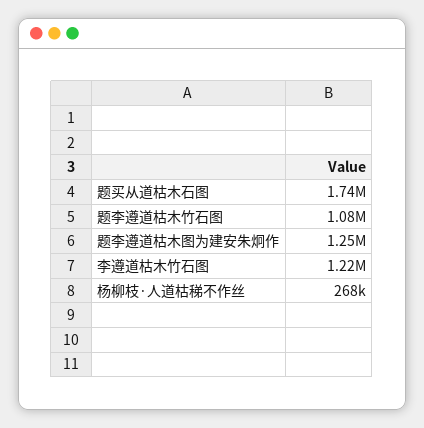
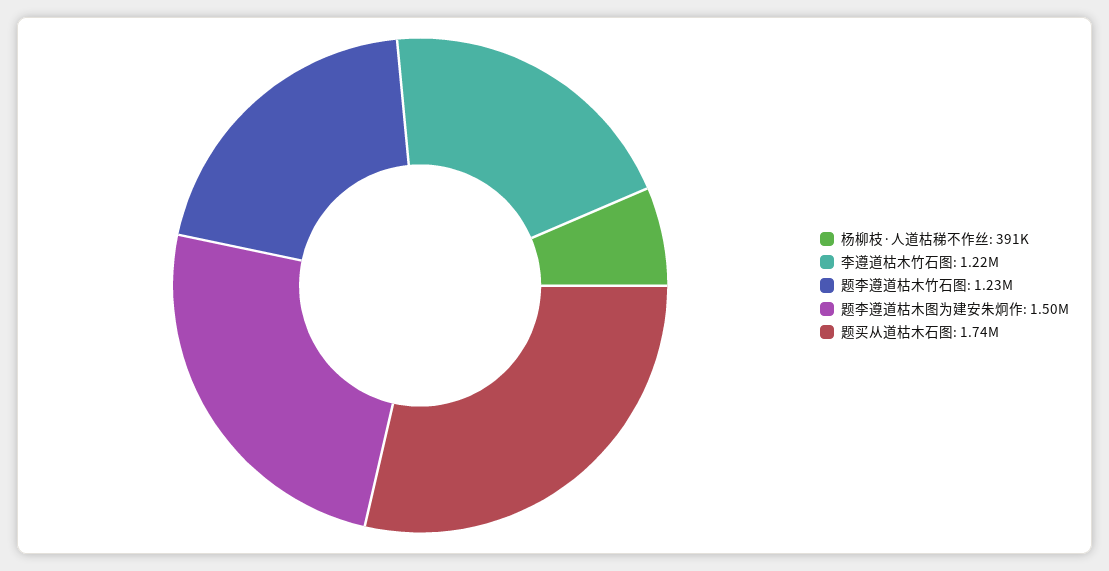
题李遵道枯木竹石图: 1080000 -> 1230000
题李遵道枯木图为建安朱炯作: 1250000 -> 1500000
杨柳枝·人道枯稊不作丝: 268000 -> 391000

